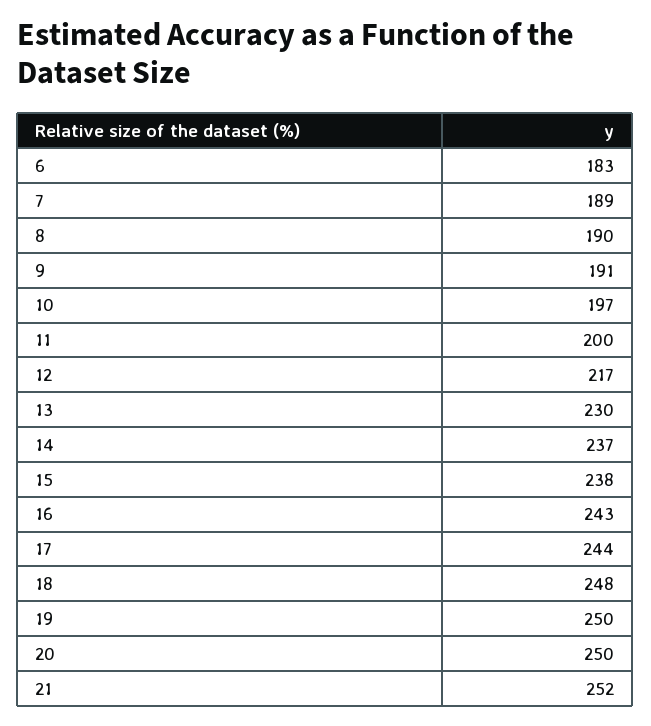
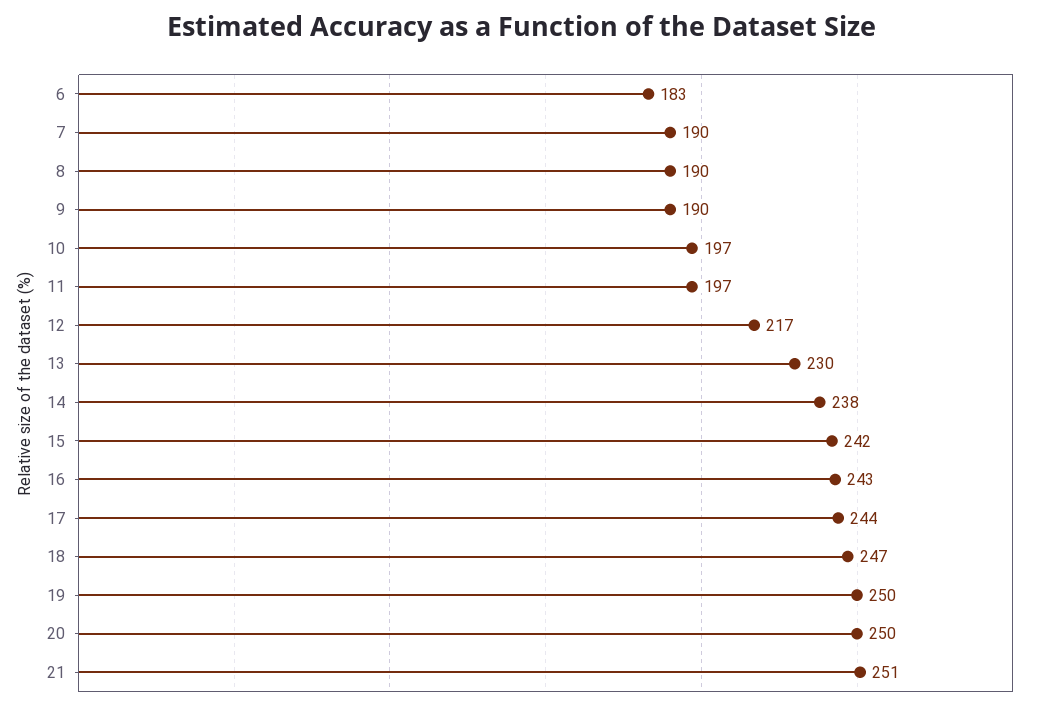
7: 189 -> 190
9: 191 -> 190
11: 200 -> 197
14: 237 -> 238
15: 238 -> 242
18: 248 -> 247
21: 252 -> 251

